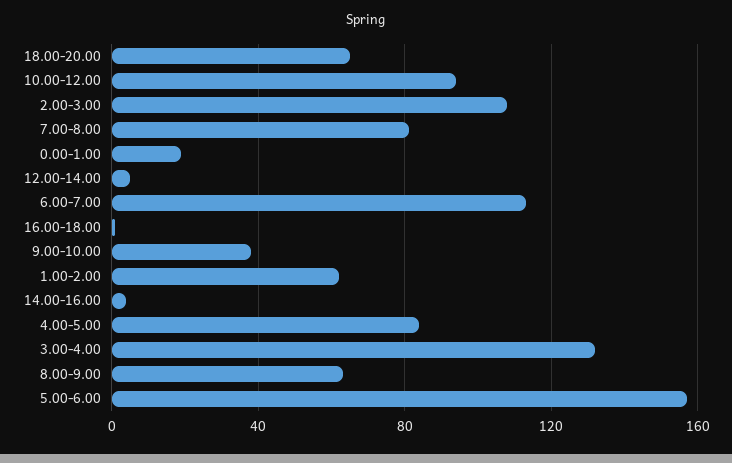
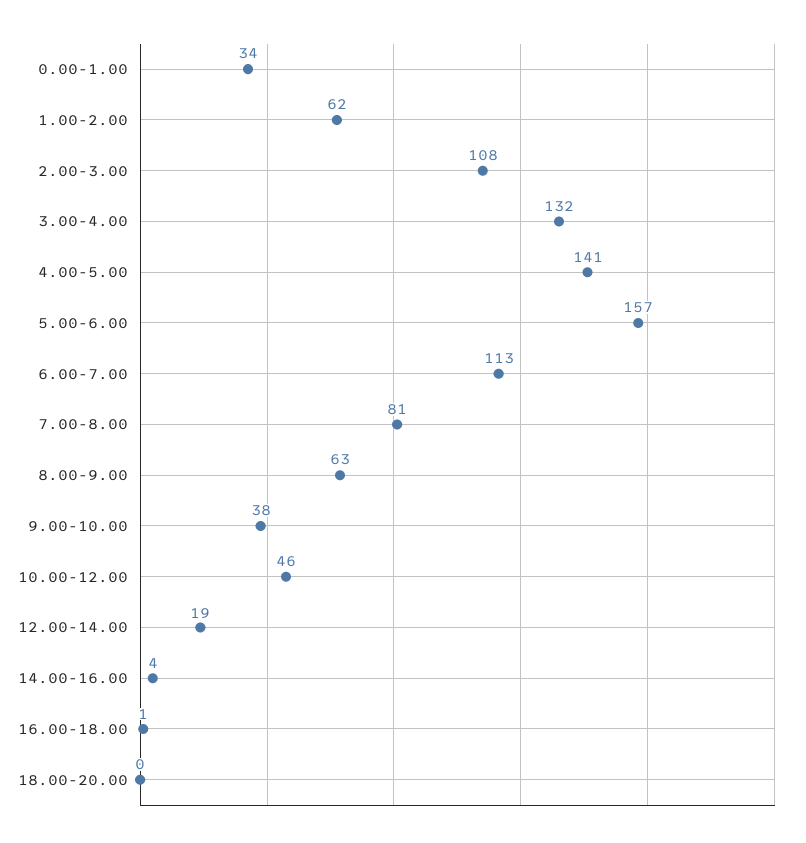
18.00-20.00: 65 -> 0
10.00-12.00: 95 -> 46
0.00-1.00: 20 -> 34
12.00-14.00: 5 -> 19
4.00-5.00: 85 -> 141

